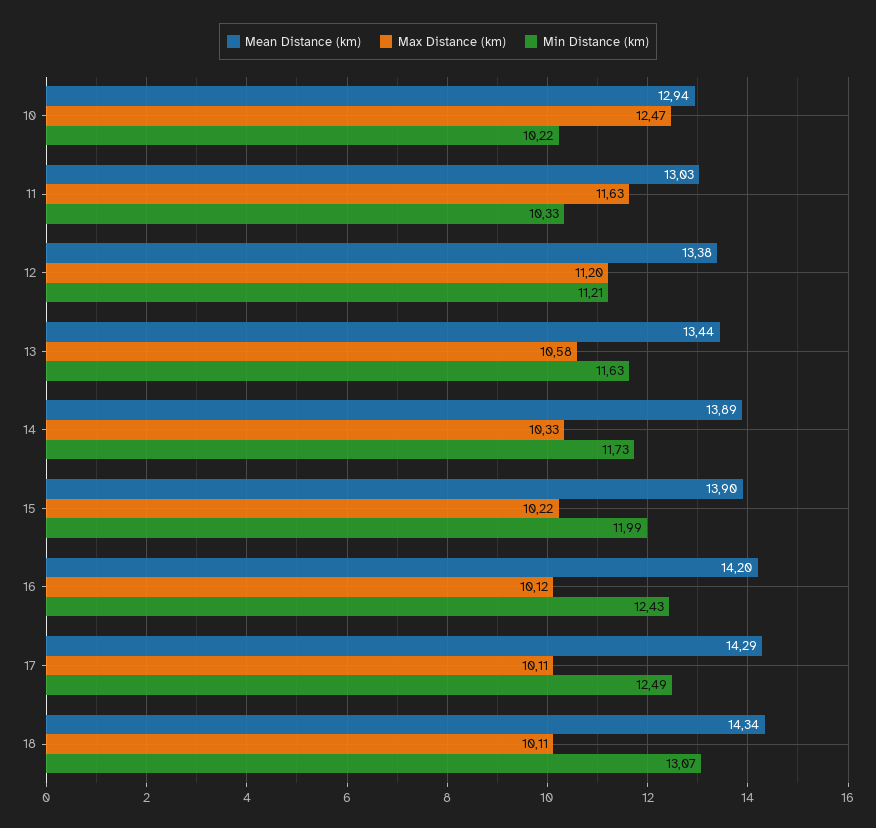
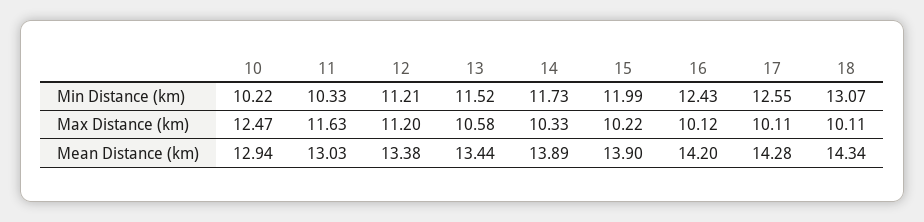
Min Distance (km), 13: 11.63 -> 11.52
Mean Distance (km), 17: 14.29 -> 14.28
Min Distance (km), 17: 12.49 -> 12.55

